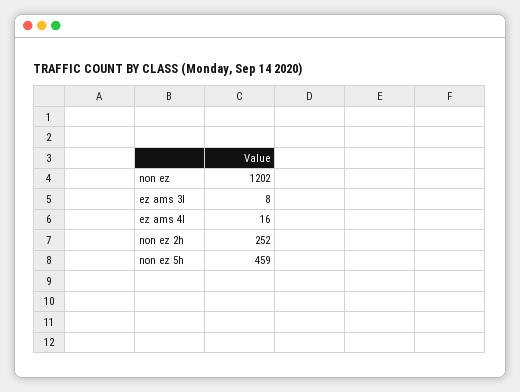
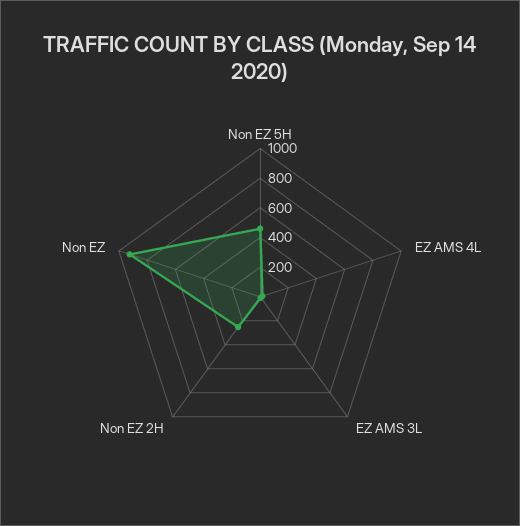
non ez: 1202 -> 900

